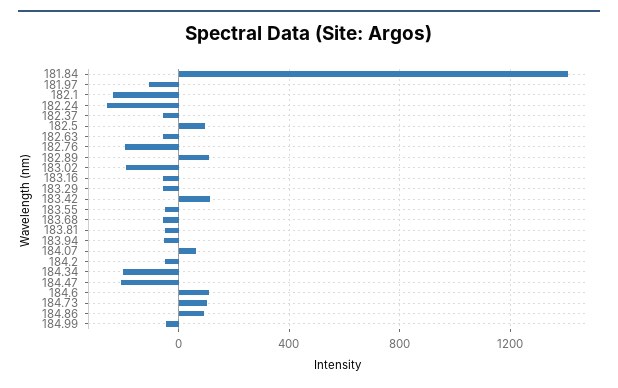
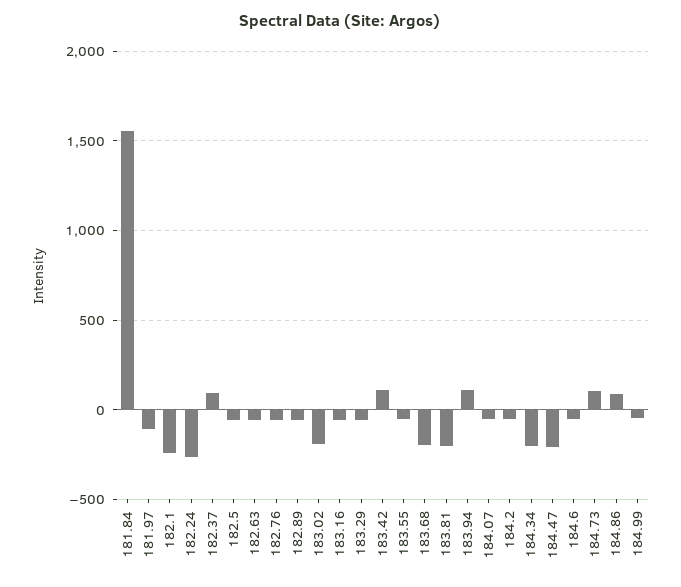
181.84: 1400 -> 1550
182.37: -50 -> 100
182.5: 100 -> -50
182.76: -200 -> -50
182.89: 100 -> -50
183.68: -50 -> -200
183.81: -50 -> -200
183.94: -50 -> 100
184.07: 50 -> -50
184.6: 100 -> -50

